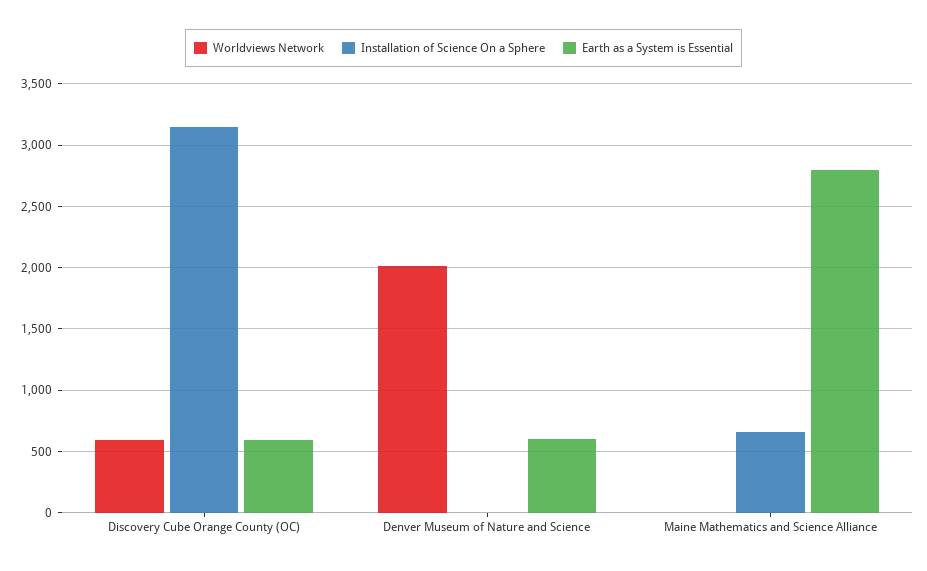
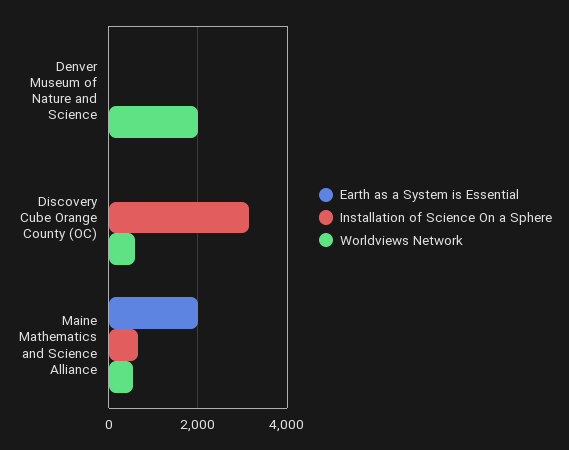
Earth as a System is Essential, Discovery Cube Orange County (OC): 600 -> 0
Earth as a System is Essential, Denver Museum of Nature and Science: 600 -> 0
Worldviews Network, Maine Mathematics and Science Alliance: 0 -> 600
Earth as a System is Essential, Maine Mathematics and Science Alliance: 2800 -> 2000

